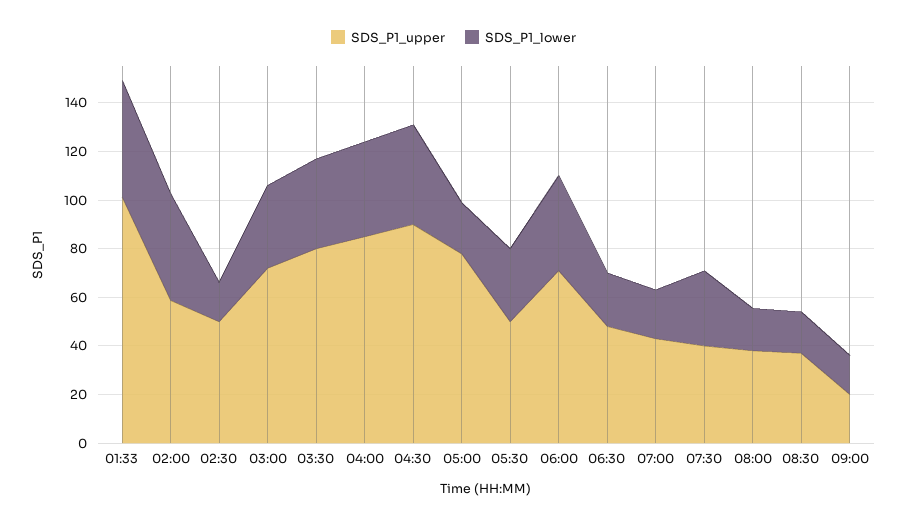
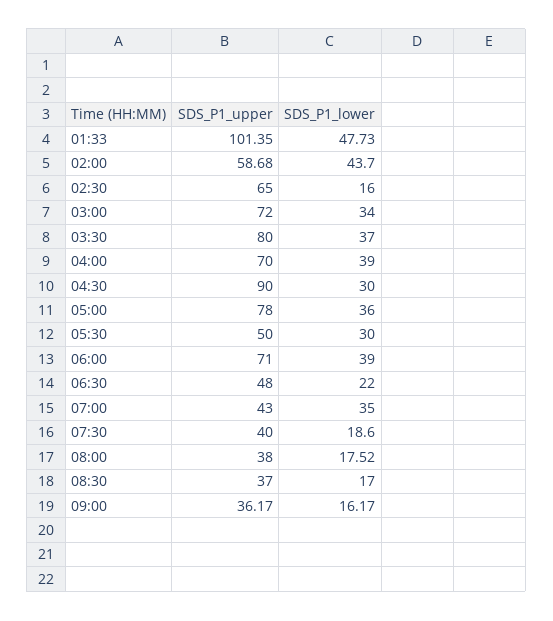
SDS_P1_upper, 02:30: 50 -> 65
SDS_P1_upper, 04:00: 85 -> 70
SDS_P1_lower, 04:30: 40 -> 30
SDS_P1_lower, 05:00: 20 -> 36
SDS_P1_lower, 07:00: 20 -> 35
SDS_P1_lower, 07:30: 30 -> 18.6
SDS_P1_upper, 09:00: 20 -> 36.17

